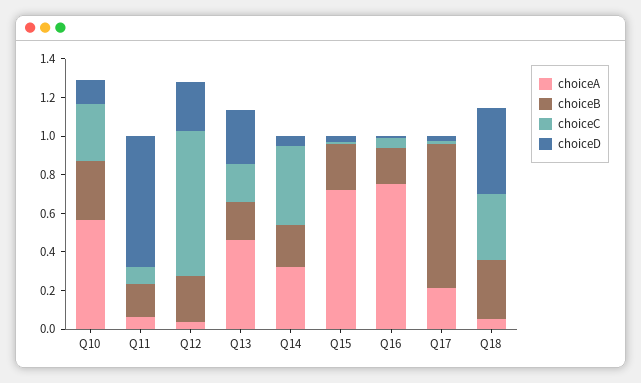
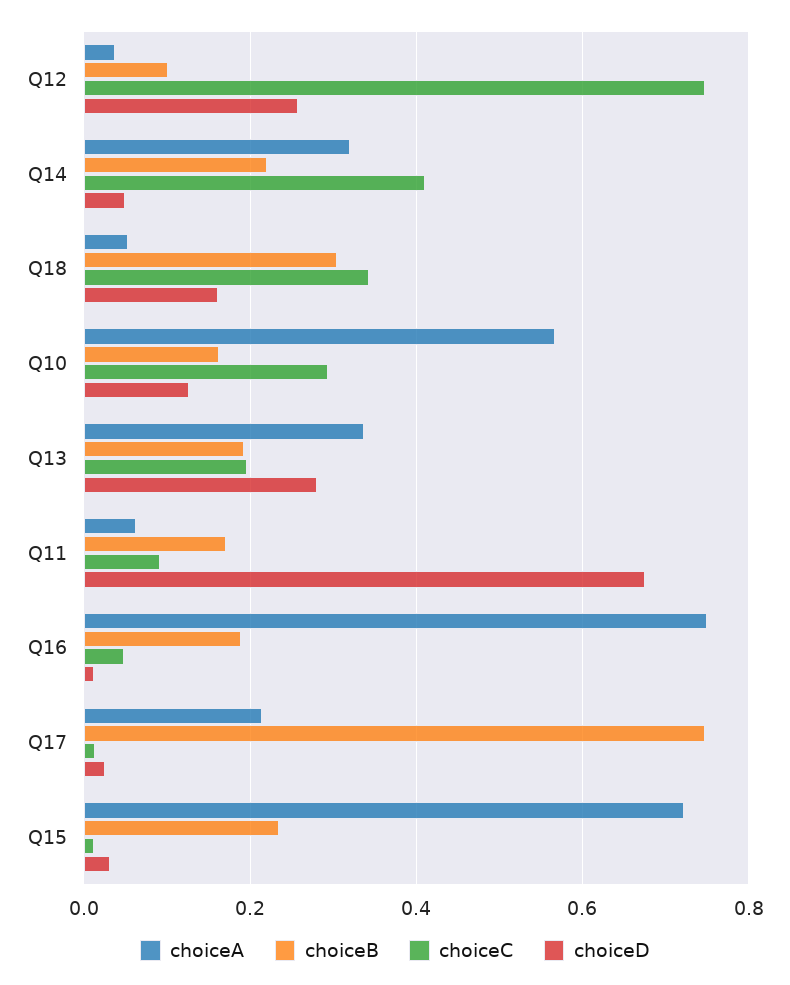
choiceB, Q10: 0.3 -> 0.16
choiceB, Q12: 0.25 -> 0.1
choiceA, Q13: 0.45 -> 0.34
choiceD, Q18: 0.45 -> 0.16

